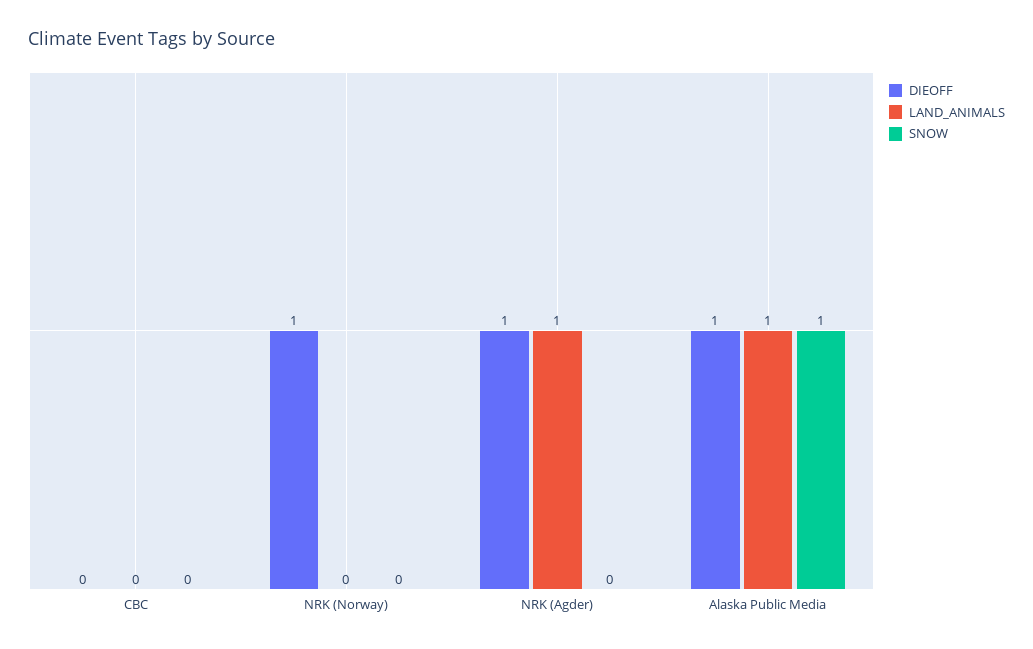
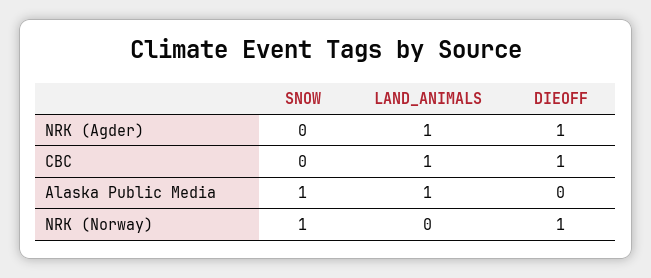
DIEOFF, CBC: 0 -> 1
LAND_ANIMALS, CBC: 0 -> 1
SNOW, NRK (Norway): 0 -> 1
DIEOFF, Alaska Public Media: 1 -> 0

